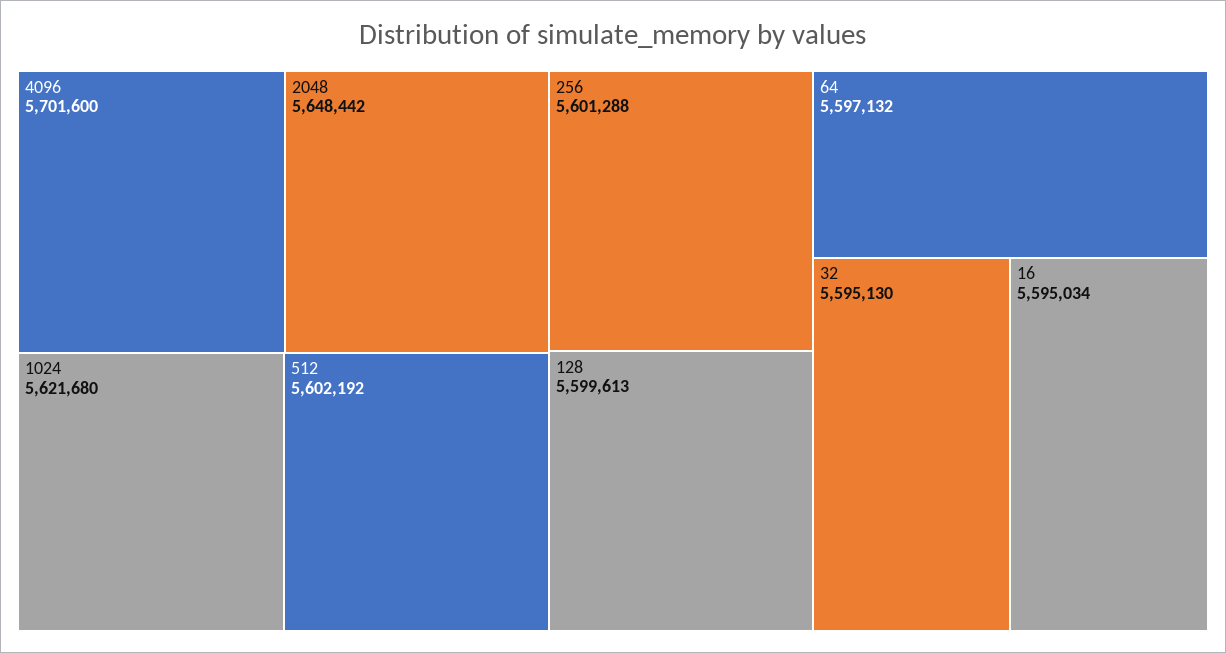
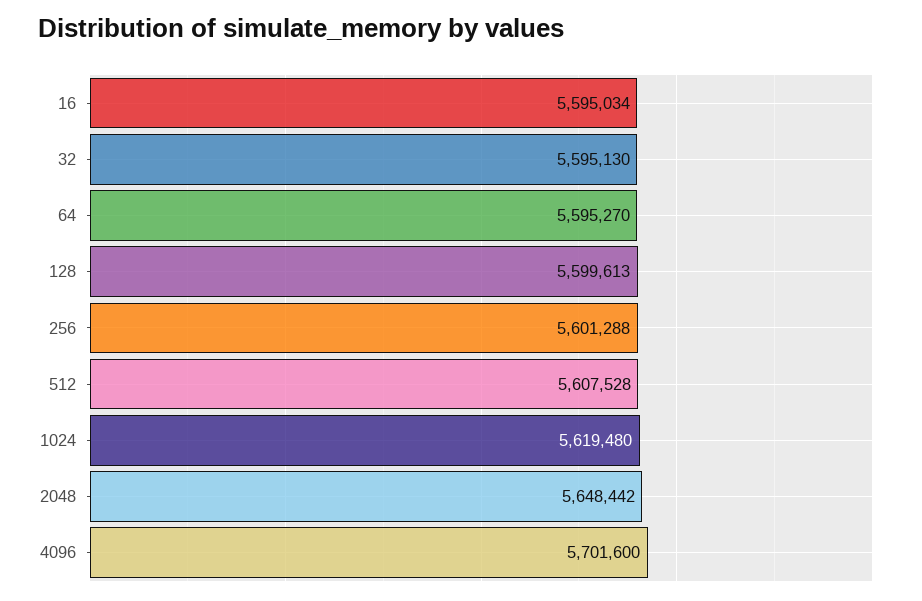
1024: 5621680 -> 5619480
512: 5602192 -> 5607528
64: 5597132 -> 5595270

